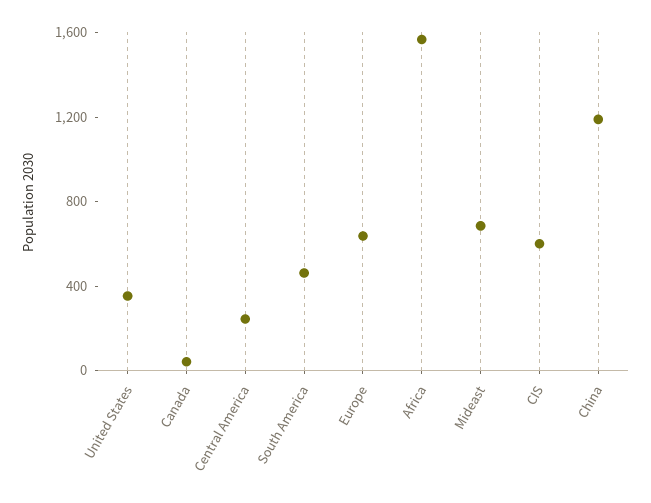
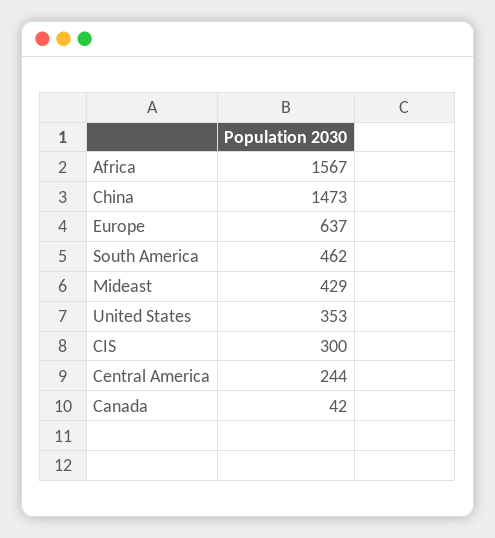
Mideast: 700 -> 429
CIS: 600 -> 300
China: 1200 -> 1473

